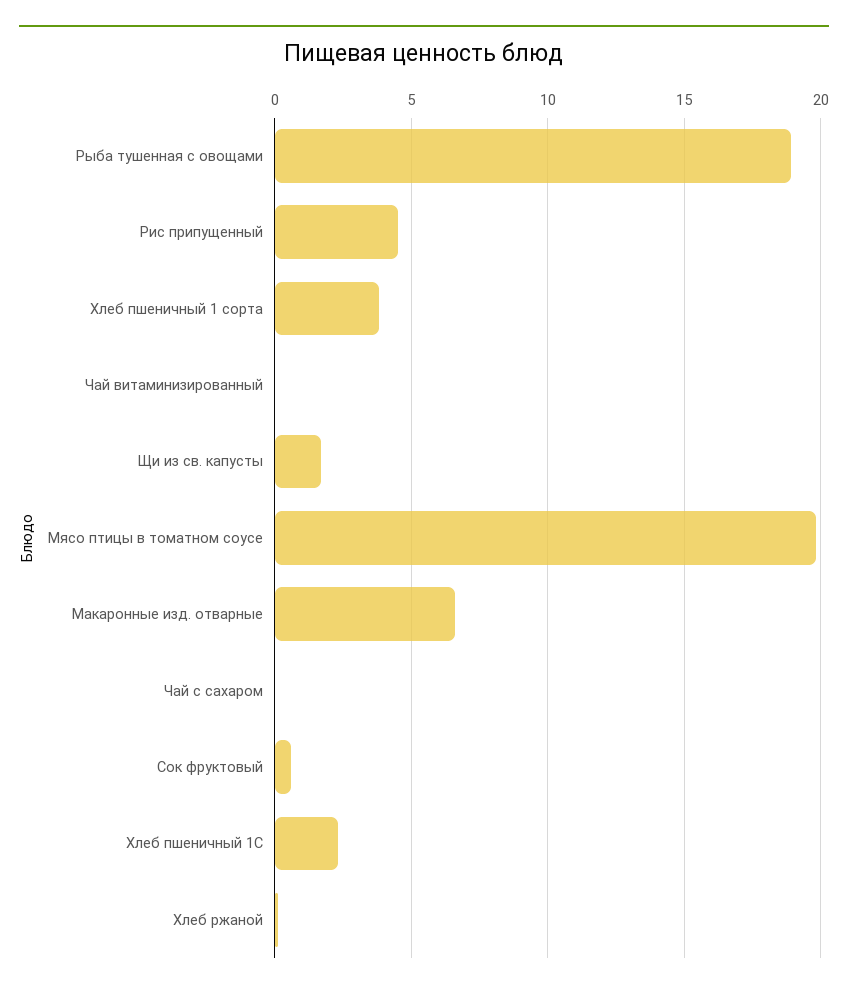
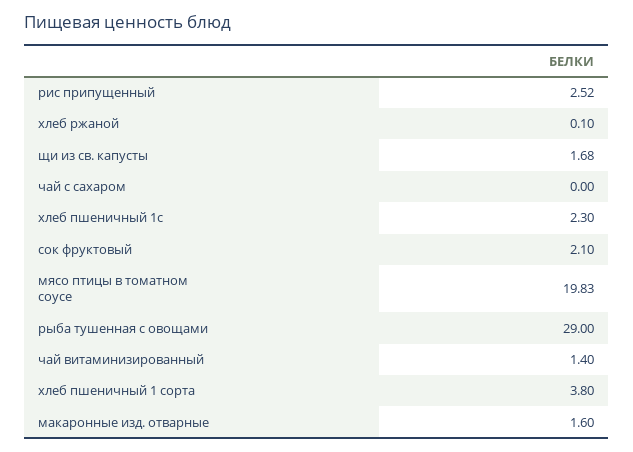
Рыба тушенная с овощами: 19 -> 29
Рис припущенный: 4.5 -> 2.52
Чай витаминизированный: 0 -> 1.4
Макаронные изд. отварные: 6.5 -> 1.6
Сок фруктовый: 0.5 -> 2.1

